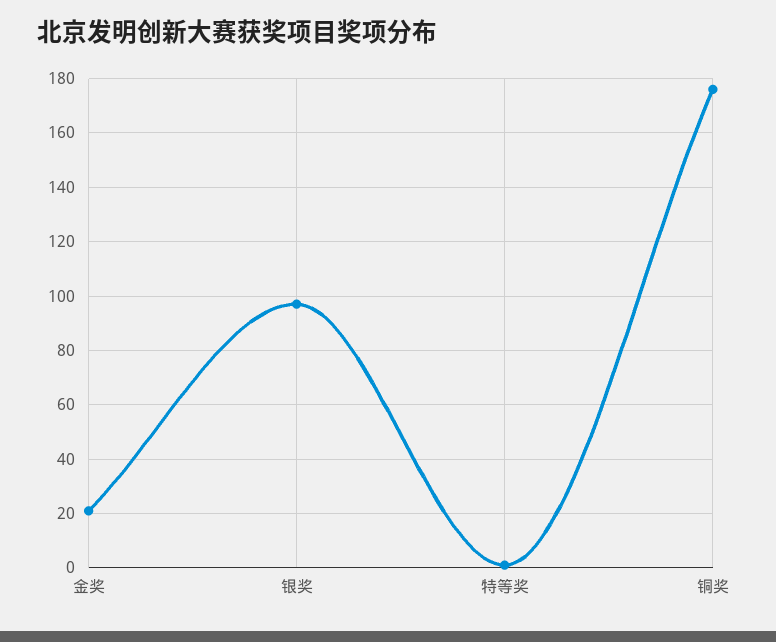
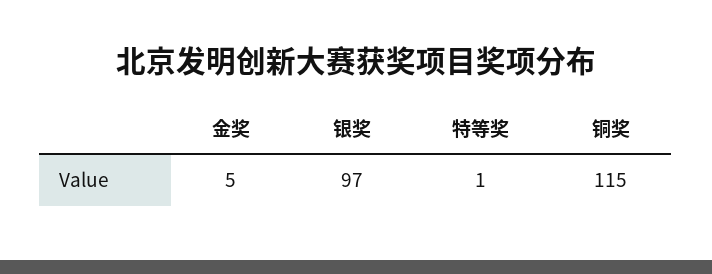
金奖: 20 -> 5
铜奖: 175 -> 115

